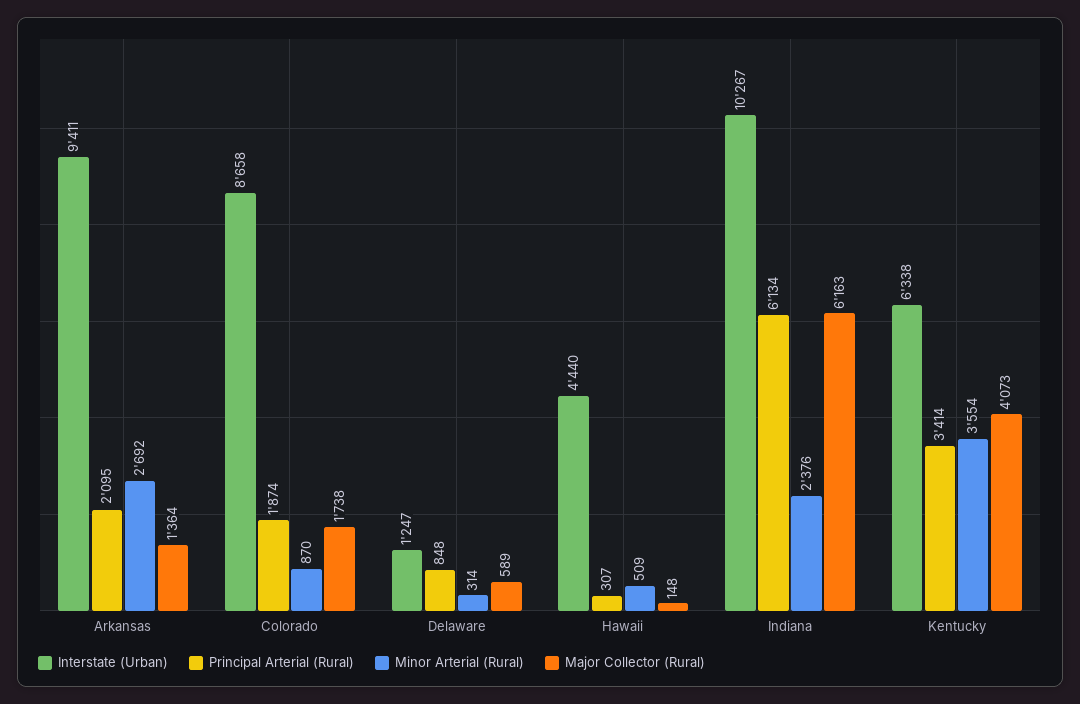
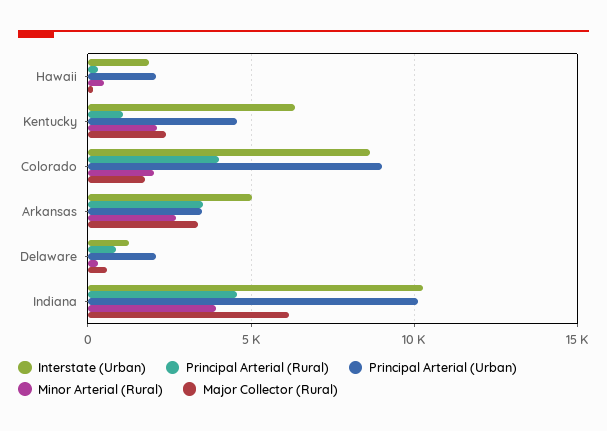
Interstate (Urban), Arkansas: 9411 -> 5000
Principal Arterial (Rural), Arkansas: 2095 -> 3500
Major Collector (Rural), Arkansas: 1364 -> 3500
Principal Arterial (Rural), Colorado: 1874 -> 4000
Minor Arterial (Rural), Colorado: 870 -> 2000
Interstate (Urban), Hawaii: 4440 -> 2000
Principal Arterial (Rural), Indiana: 6134 -> 4500
Minor Arterial (Rural), Indiana: 2376 -> 4000
Principal Arterial (Rural), Kentucky: 3414 -> 1000
Minor Arterial (Rural), Kentucky: 3554 -> 2000
Major Collector (Rural), Kentucky: 4073 -> 2500
Principal Arterial (Urban), Hawaii: none -> 2000
Principal Arterial (Urban), Kentucky: none -> 4500
Principal Arterial (Urban), Colorado: none -> 9000
Principal Arterial (Urban), Arkansas: none -> 3500
Principal Arterial (Urban), Delaware: none -> 2000
Principal Arterial (Urban), Indiana: none -> 10000

